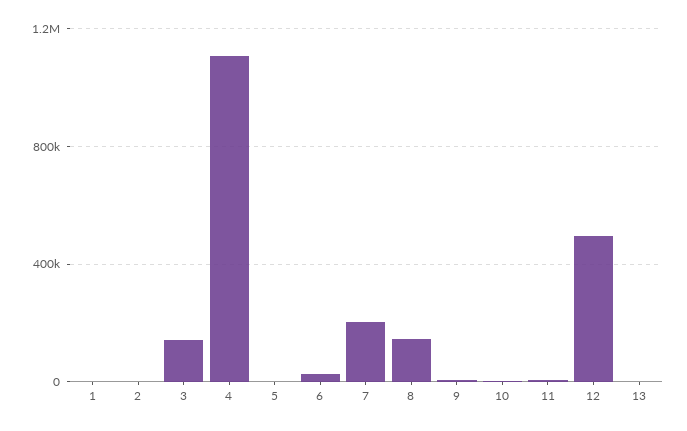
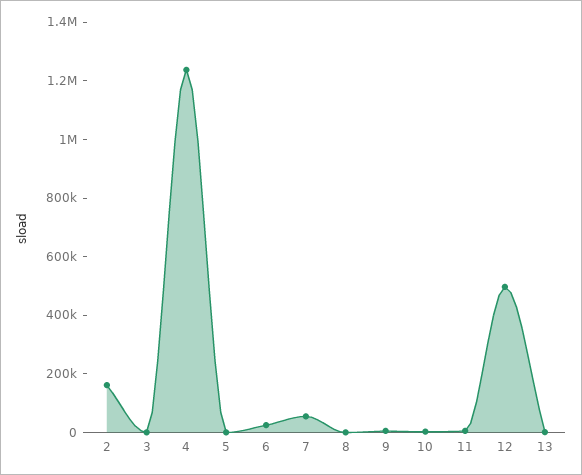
1: 0 -> none
2: 0 -> 150000
3: 150000 -> 0
4: 1100000 -> 1250000
7: 200000 -> 50000
8: 150000 -> 0

